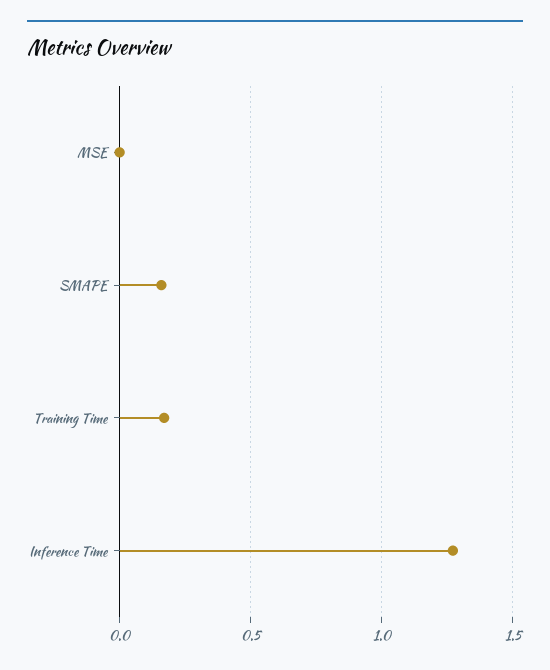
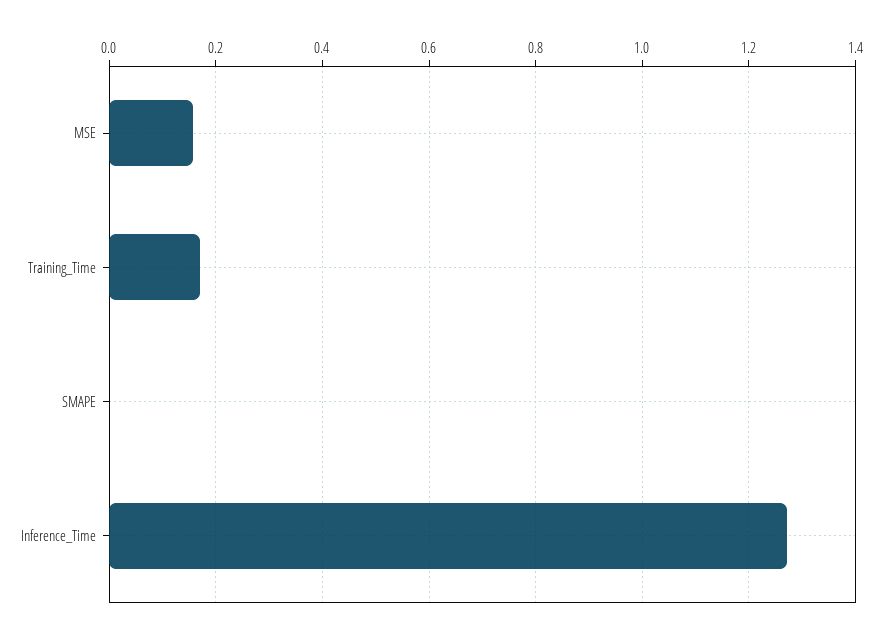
MSE: 0 -> 0.16
SMAPE: 0.15 -> 0

